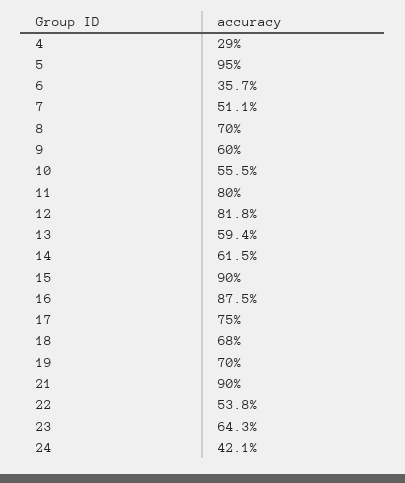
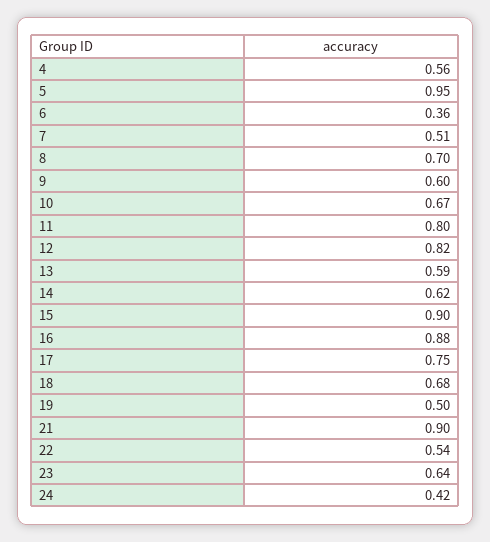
4: 0.29 -> 0.56
10: 0.555 -> 0.67
19: 0.7 -> 0.5

